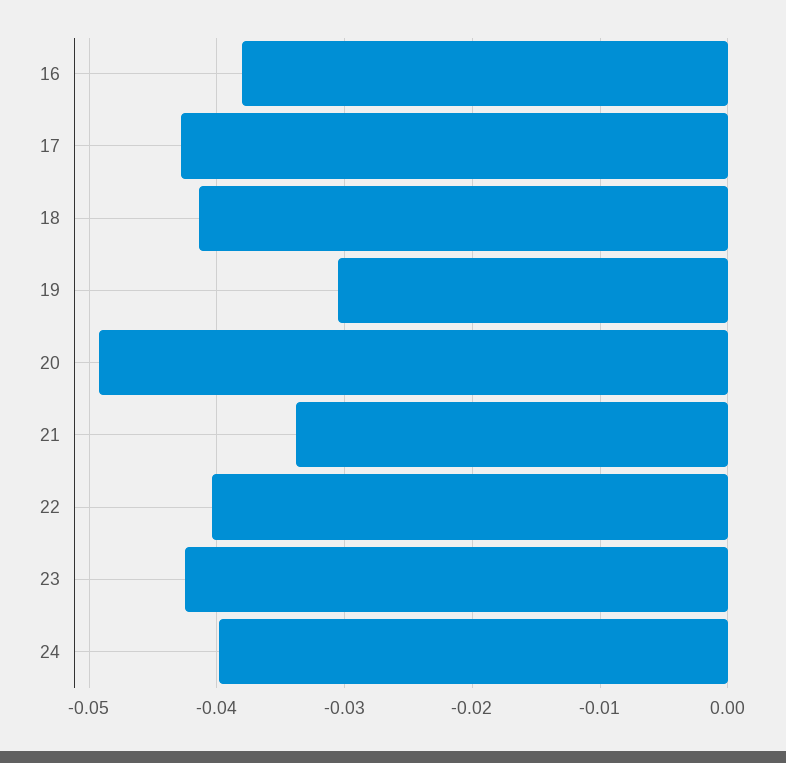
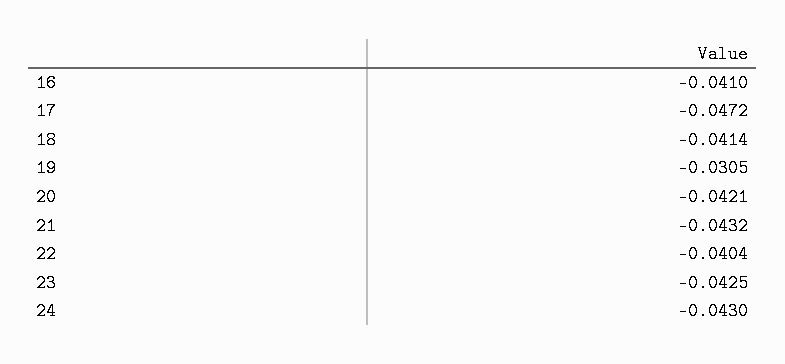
16: -0.038 -> -0.041
17: -0.043 -> -0.0472
20: -0.049 -> -0.0421
21: -0.034 -> -0.0432
24: -0.04 -> -0.043

